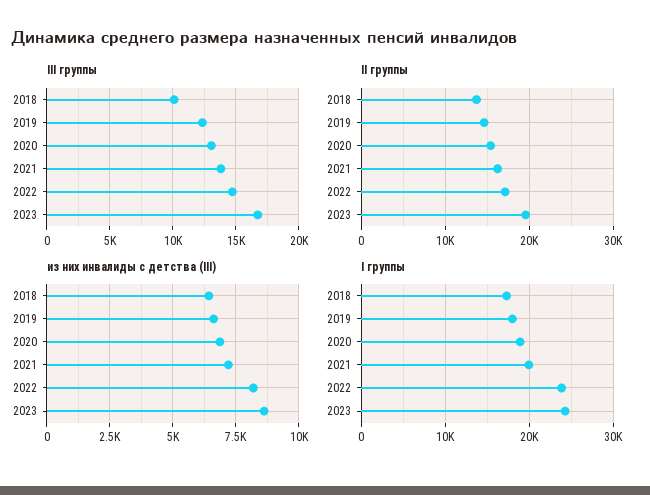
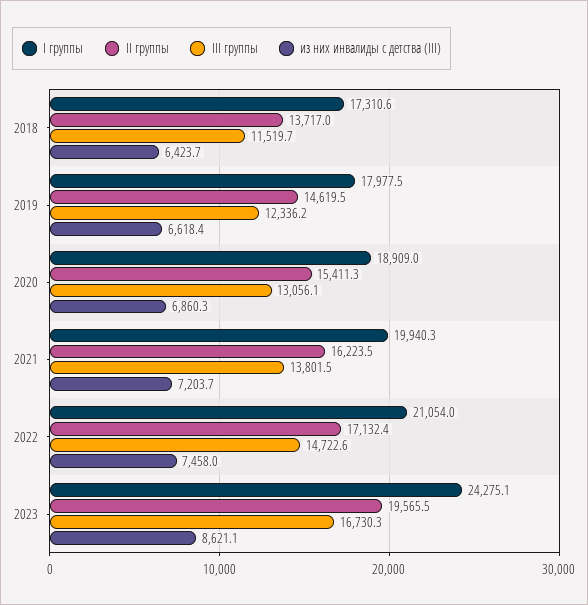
III группы, 2018: 10000 -> 11519.7
из них инвалиды с детства (III), 2022: 8250 -> 7458
I группы, 2022: 24000 -> 21054

